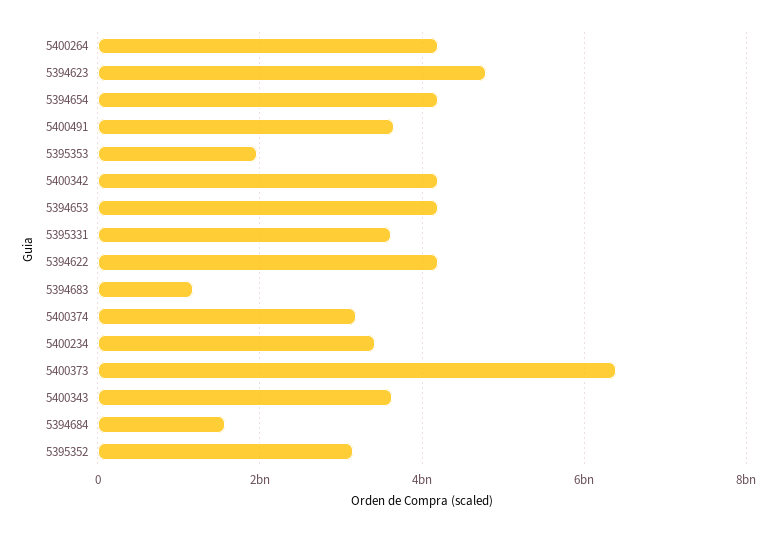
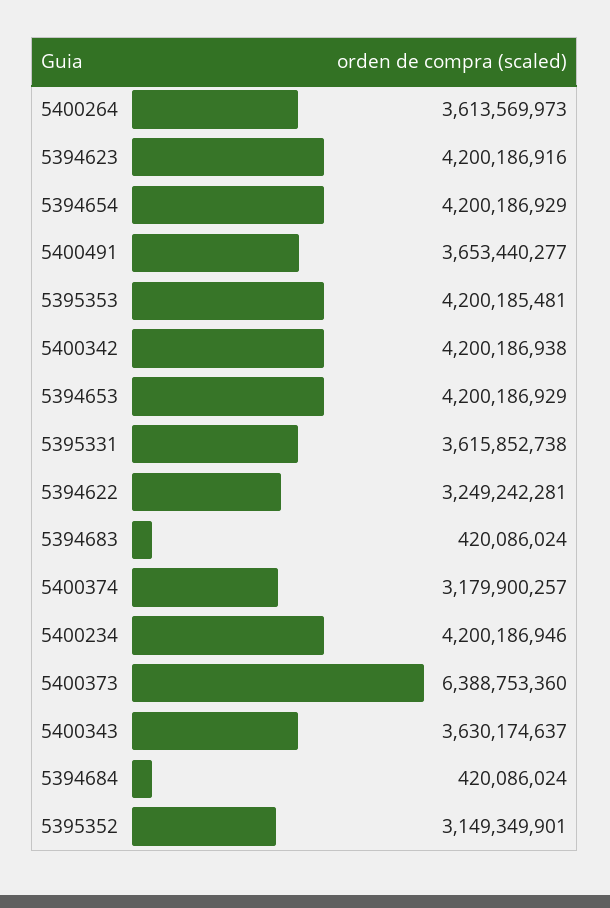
5400264: 4200000000 -> 3613569973
5394623: 4800000000 -> 4200186916
5395353: 2000000000 -> 4200185481
5394622: 4200000000 -> 3249242281
5394683: 1200000000 -> 420086024
5400234: 3400000000 -> 4200186946
5394684: 1600000000 -> 420086024

